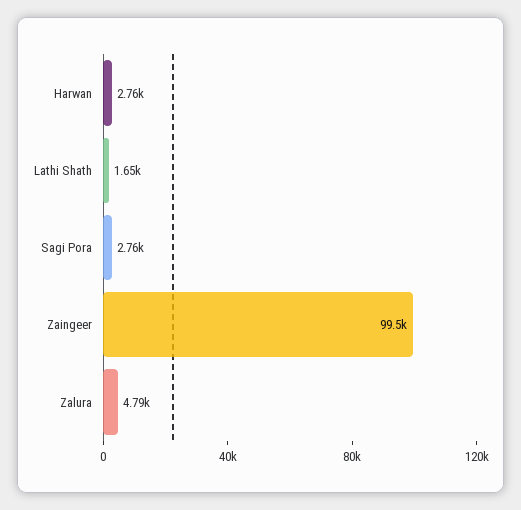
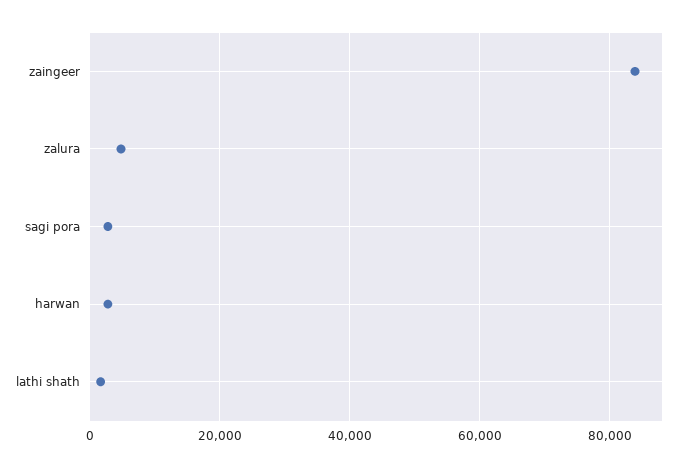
Zaingeer: 99500 -> 84000

